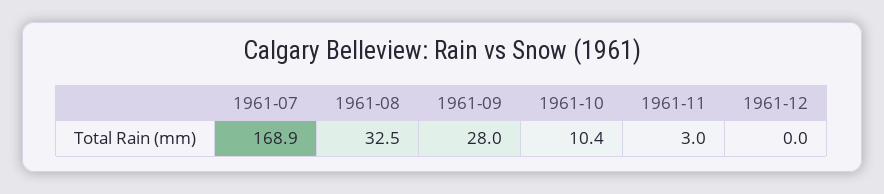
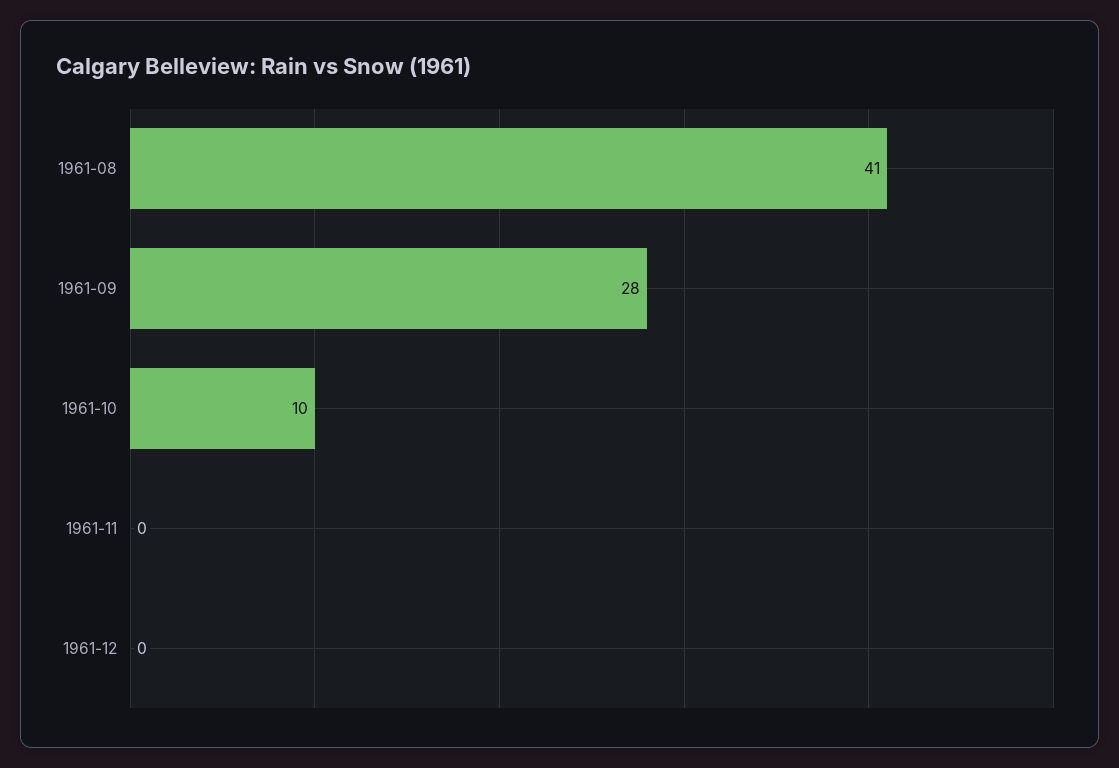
1961-07: 168.9 -> none
1961-08: 32.5 -> 41
1961-11: 3 -> 0

